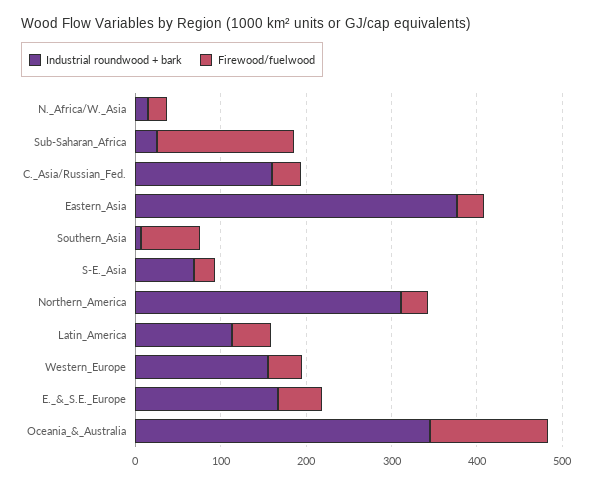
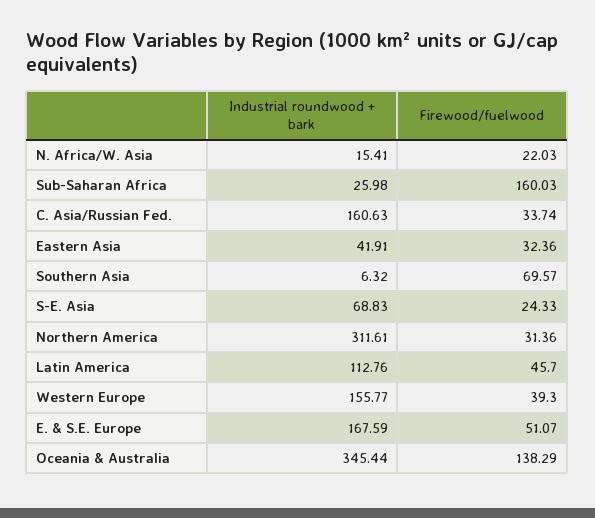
Industrial roundwood + bark, Eastern_Asia: 380 -> 41.91

